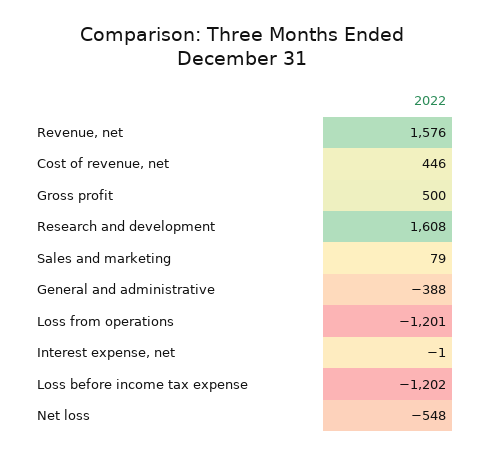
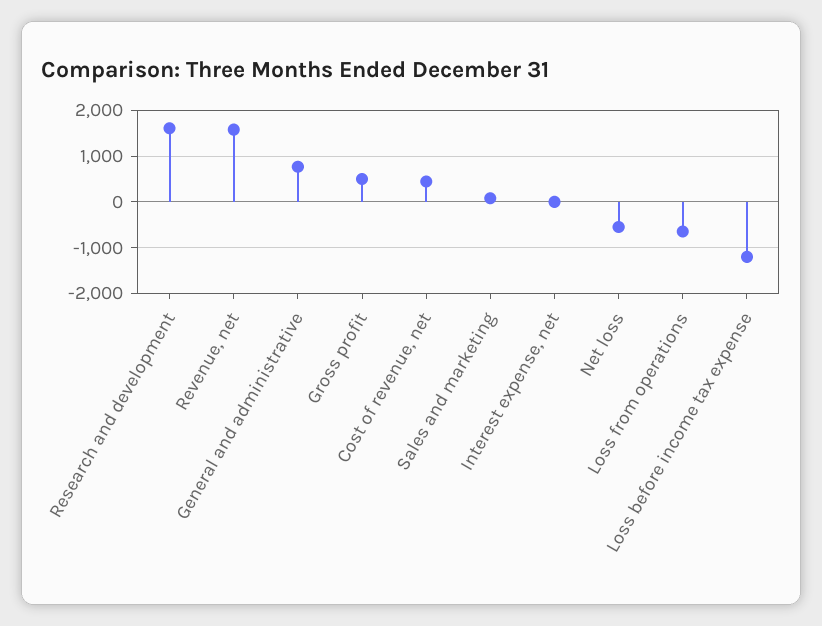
General and administrative: -388 -> 800
Loss from operations: -1201 -> -600

